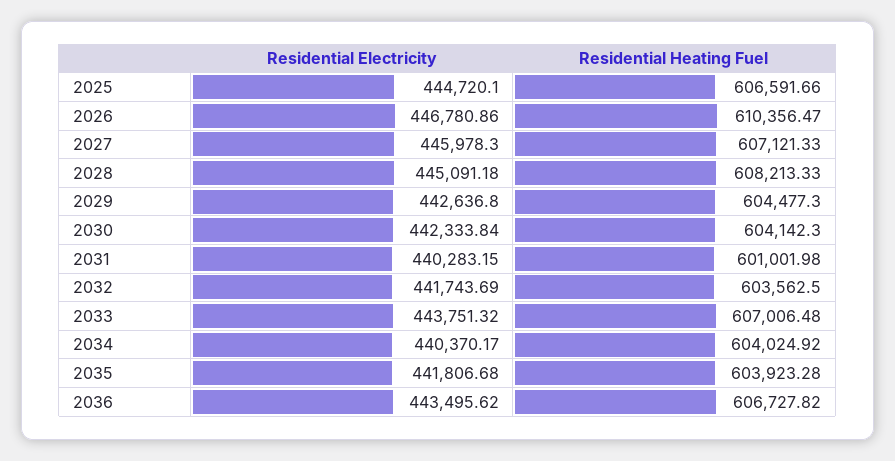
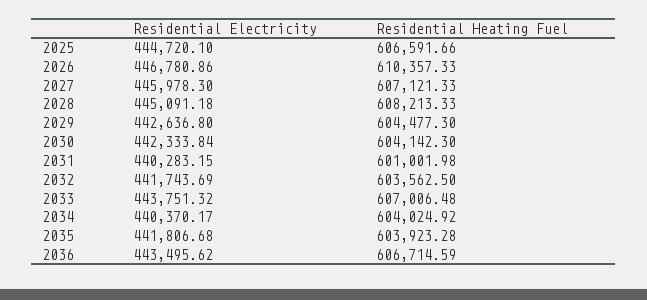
Residential Heating Fuel, 2026: 610356.47 -> 610357.33
Residential Heating Fuel, 2036: 606727.82 -> 606714.59

